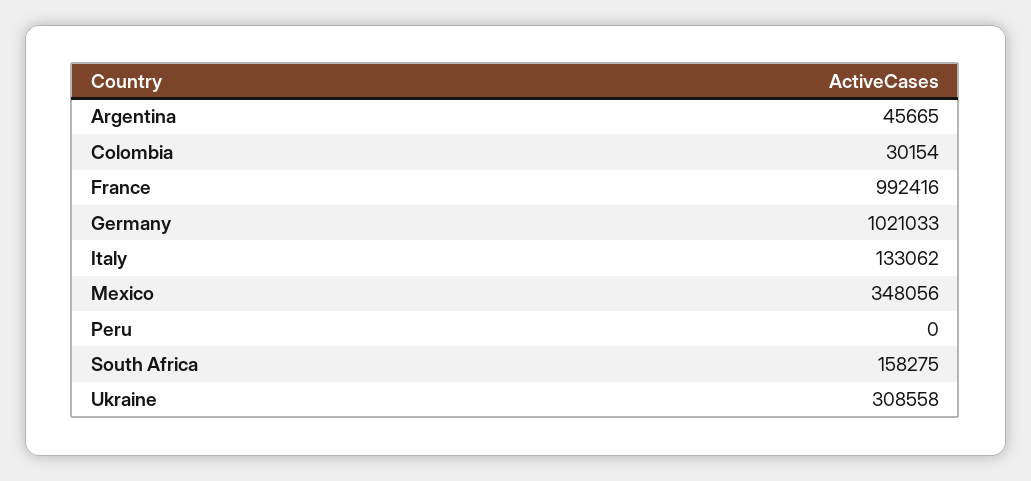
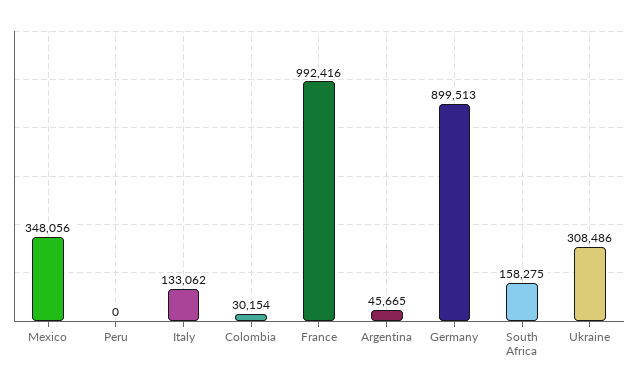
Germany: 1021033 -> 899513
Ukraine: 308558 -> 308486

